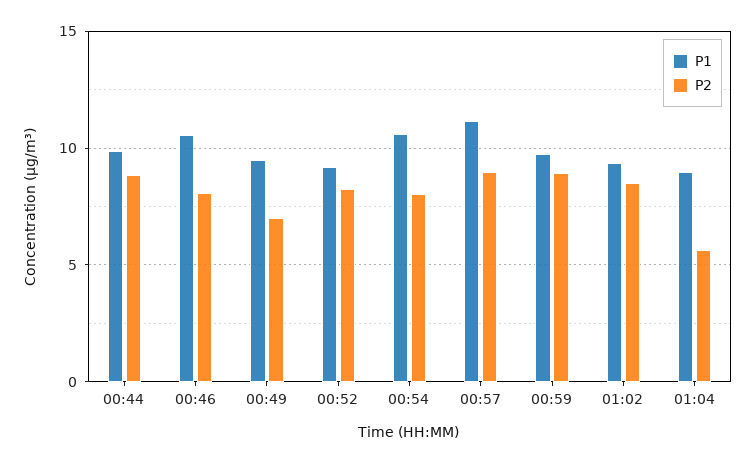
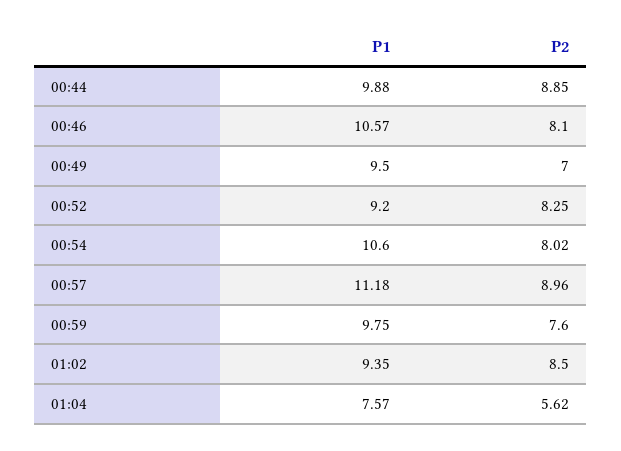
P2, 00:59: 9 -> 7.6
P1, 01:04: 9 -> 7.57

